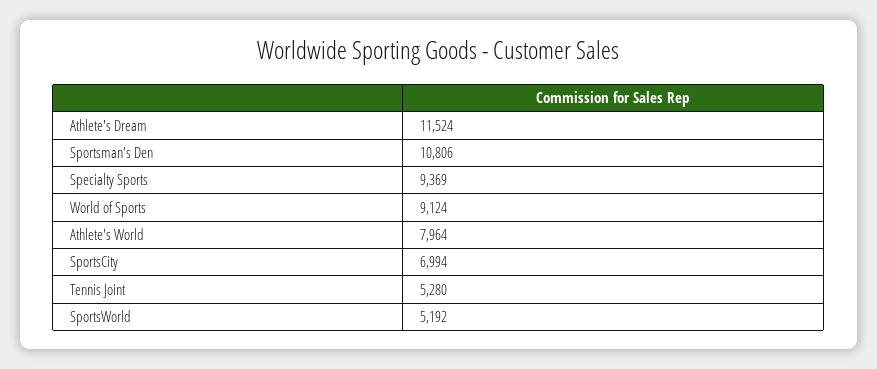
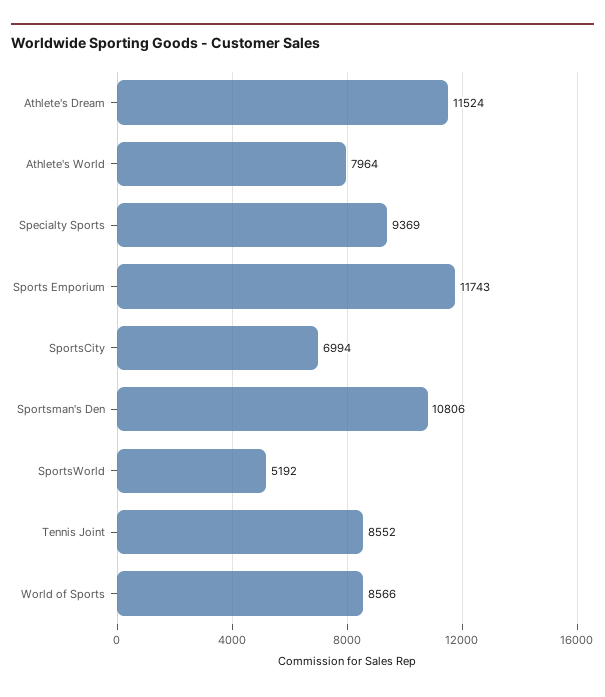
World of Sports: 9124 -> 8566
Tennis Joint: 5280 -> 8552
Sports Emporium: none -> 11743

